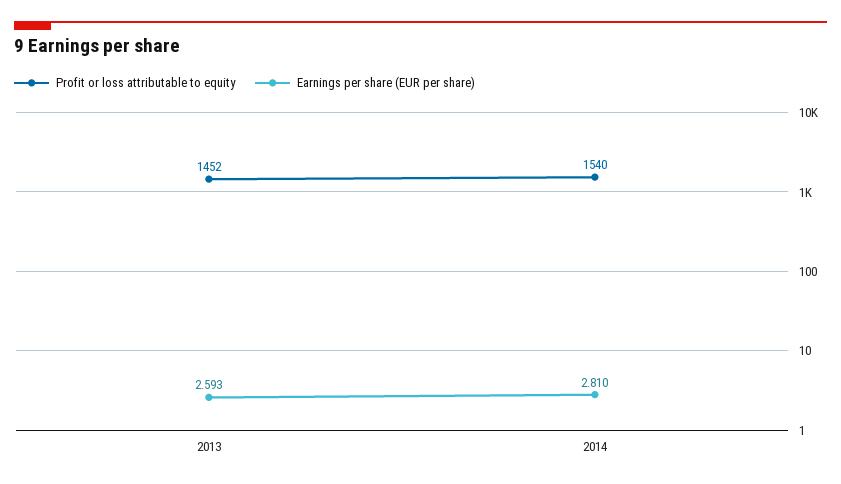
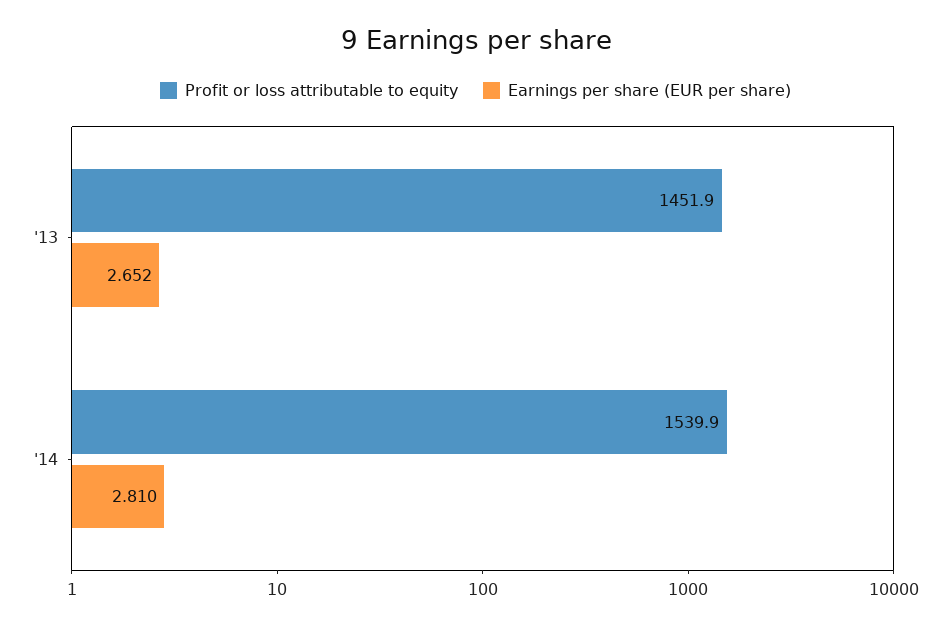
Earnings per share (EUR per share), 2013: 2.593 -> 2.652

